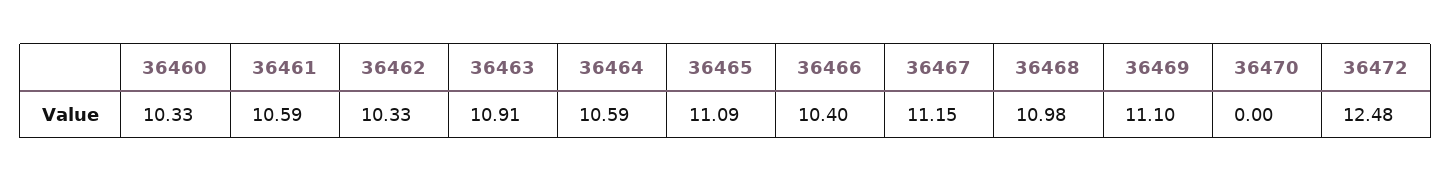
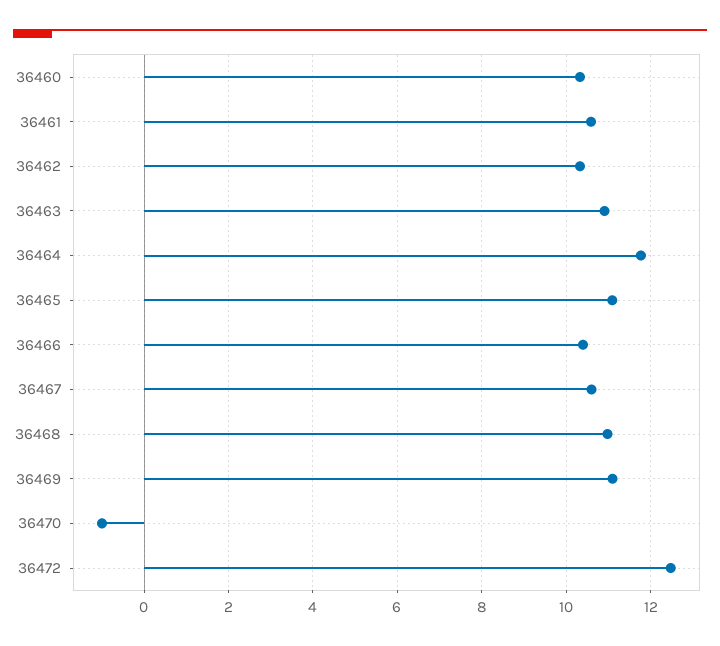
36464: 10.59 -> 11.8
36467: 11.15 -> 10.6
36470: 0 -> -1

